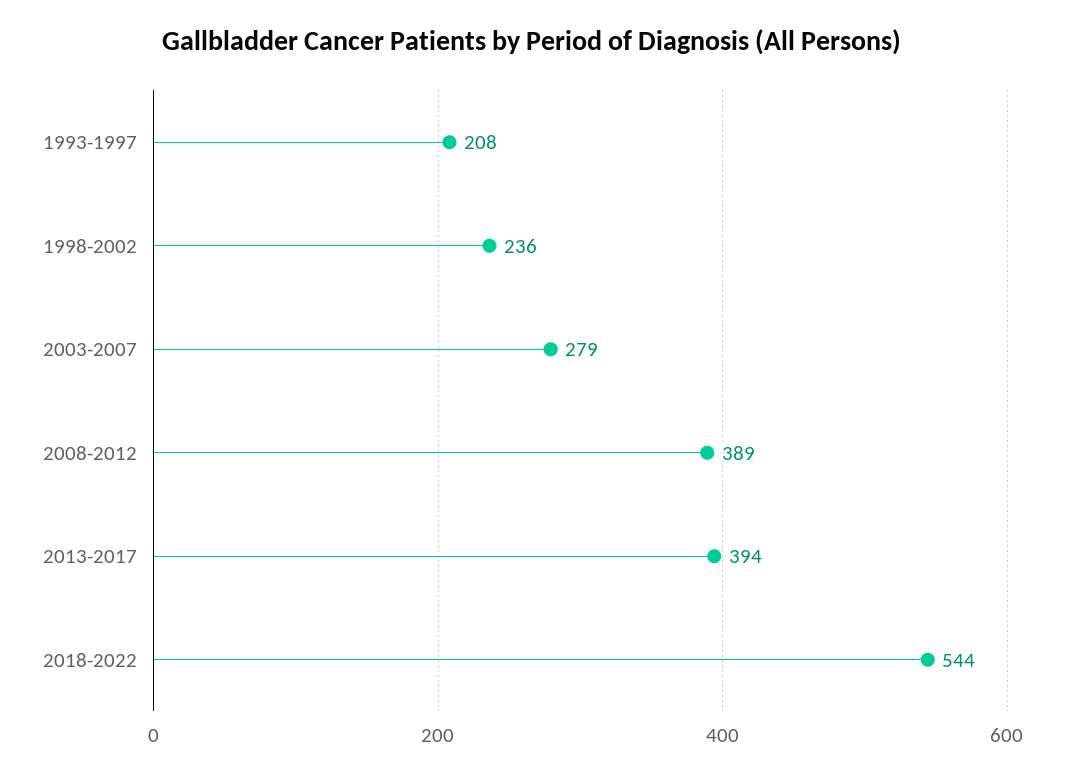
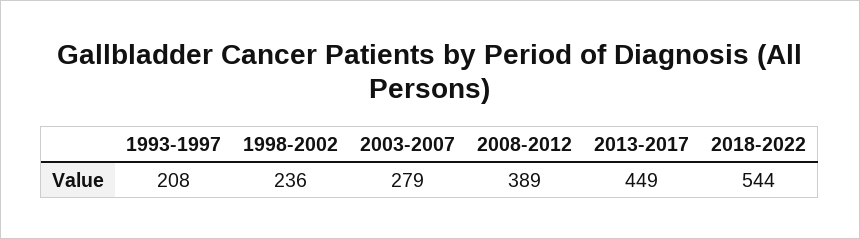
2013-2017: 394 -> 449

